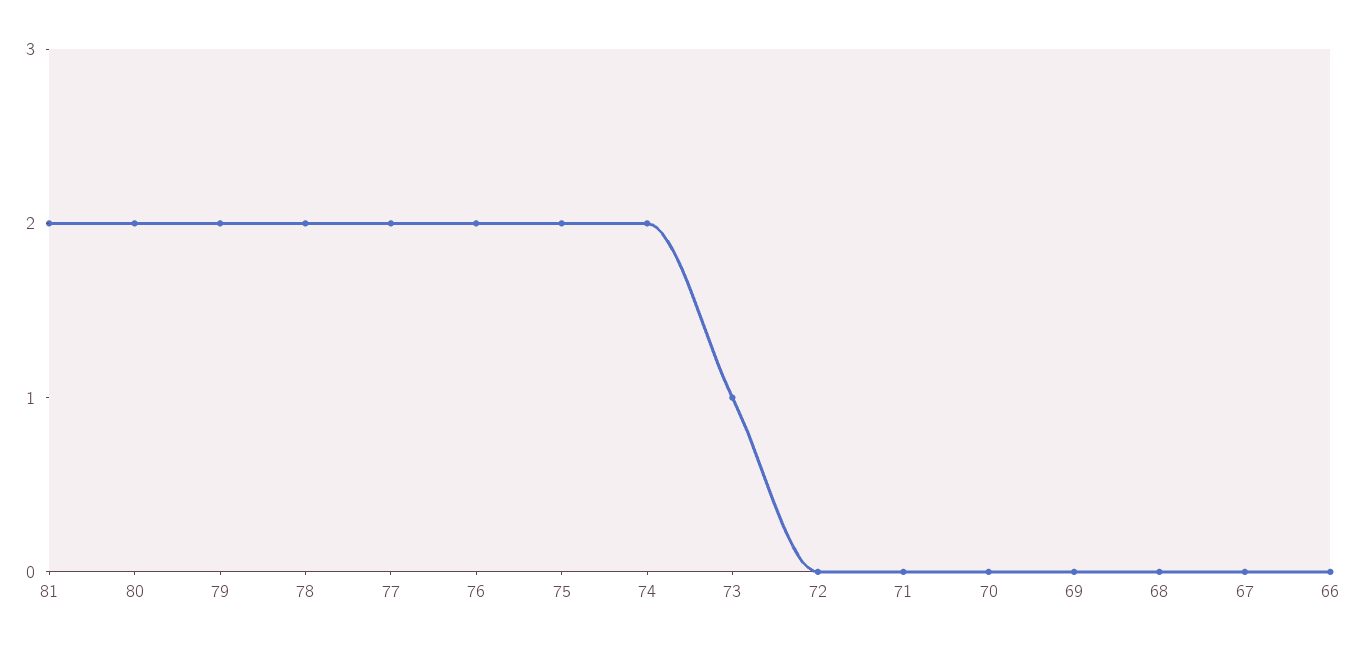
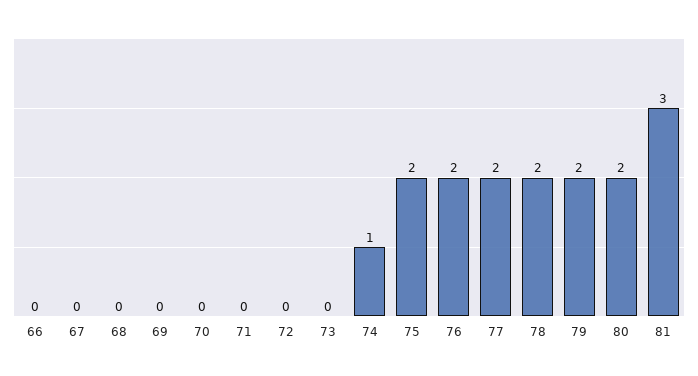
81: 2 -> 3
74: 2 -> 1
73: 1 -> 0

